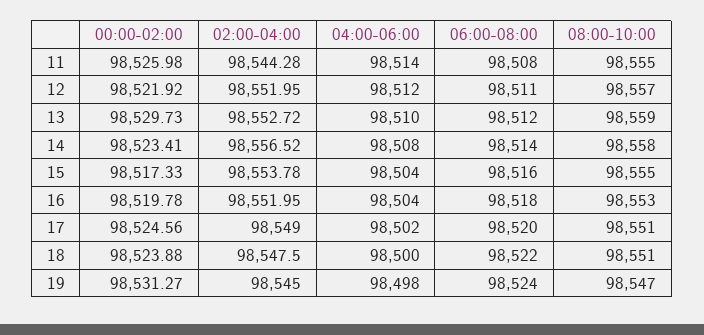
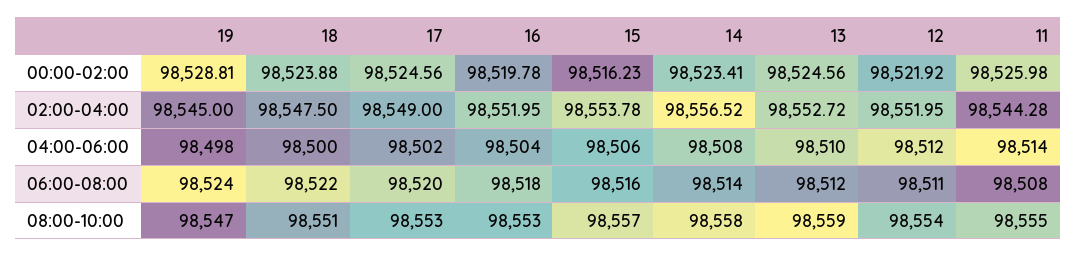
08:00-10:00, 12: 98557 -> 98554
00:00-02:00, 13: 98529.73 -> 98524.56
00:00-02:00, 15: 98517.33 -> 98516.23
04:00-06:00, 15: 98504 -> 98506
08:00-10:00, 15: 98555 -> 98557
08:00-10:00, 17: 98551 -> 98553
00:00-02:00, 19: 98531.27 -> 98528.81

